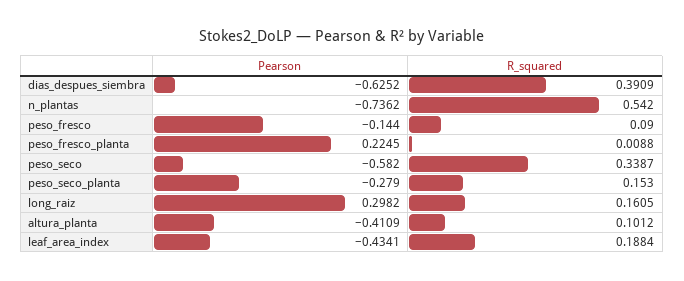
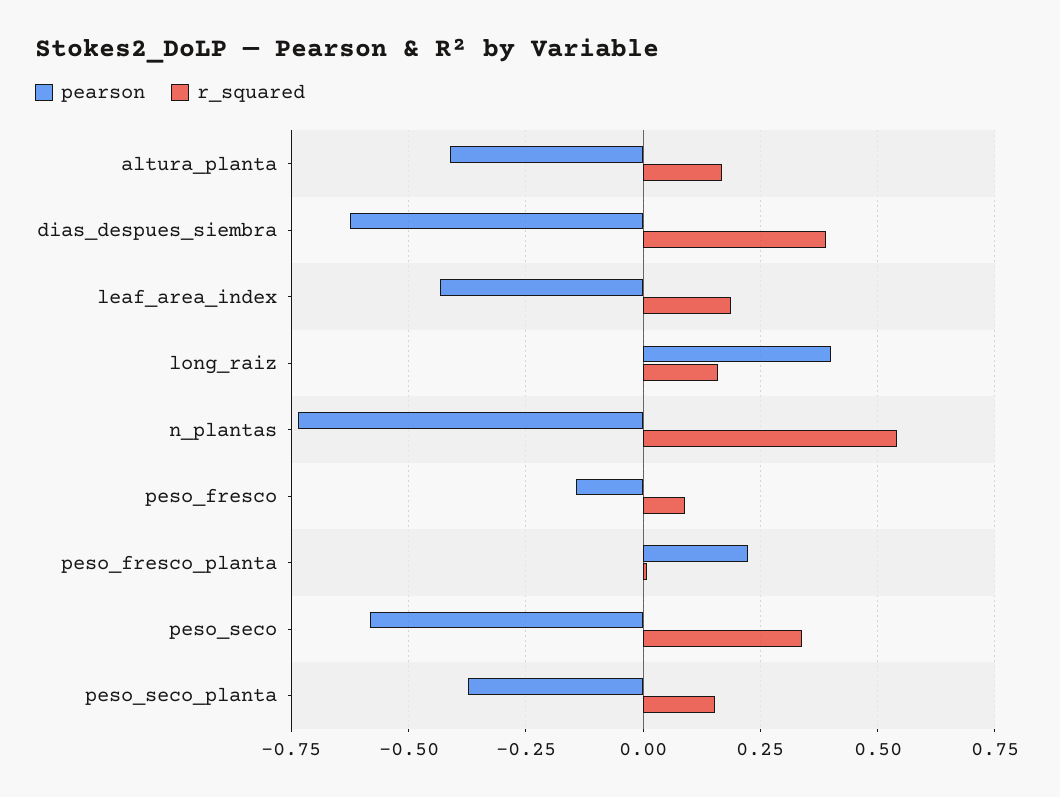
Pearson, peso_seco_planta: -0.279 -> -0.375
Pearson, long_raiz: 0.2982 -> 0.4
R_squared, altura_planta: 0.1012 -> 0.175

